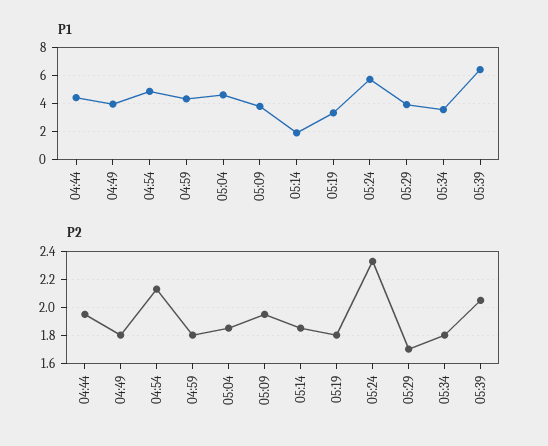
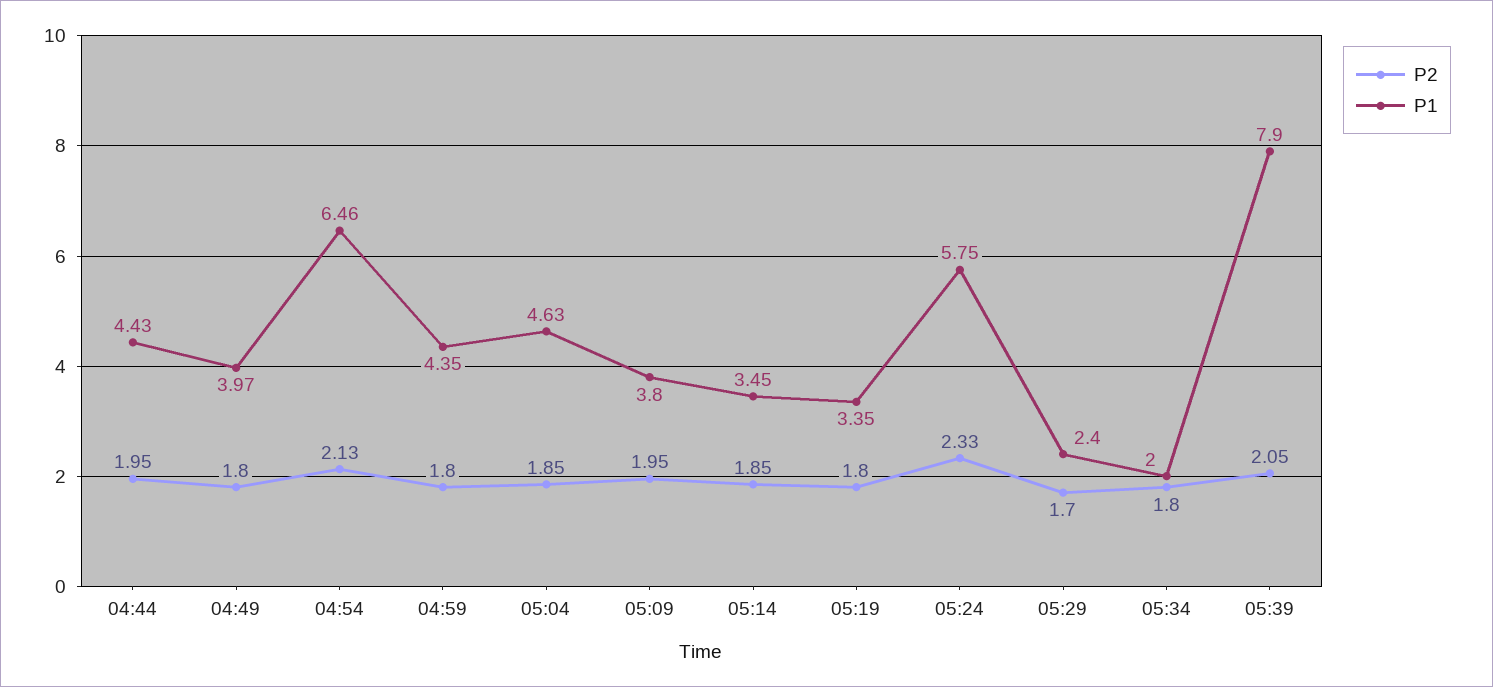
P1, 04:54: 5 -> 6.46
P1, 05:14: 2 -> 3.45
P1, 05:29: 4 -> 2.4
P1, 05:34: 3.5 -> 2
P1, 05:39: 6.5 -> 7.9

